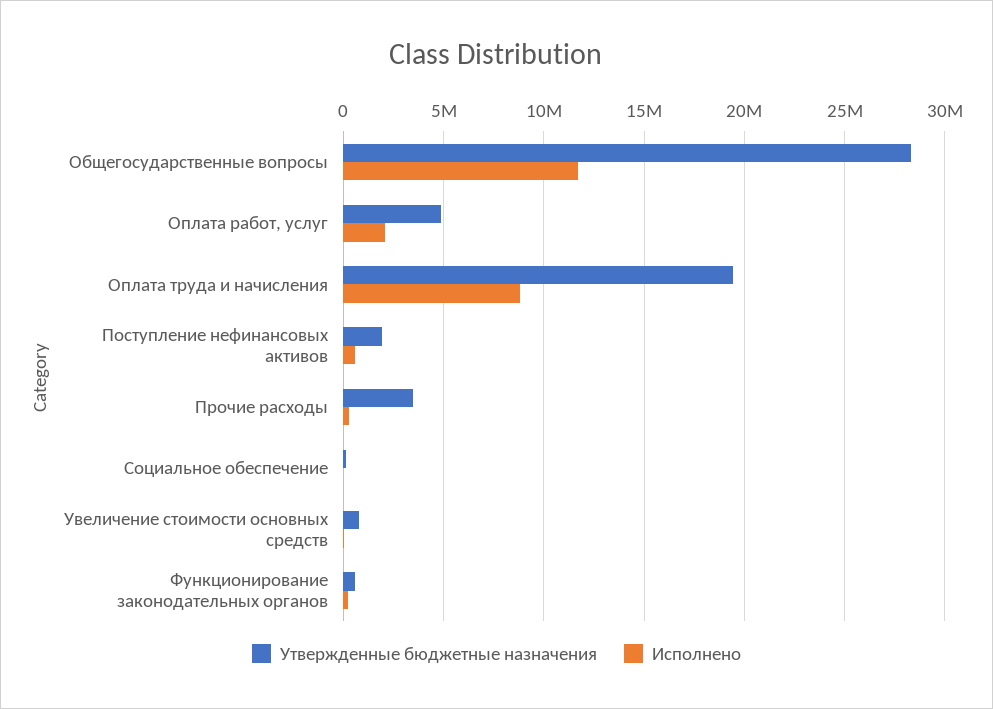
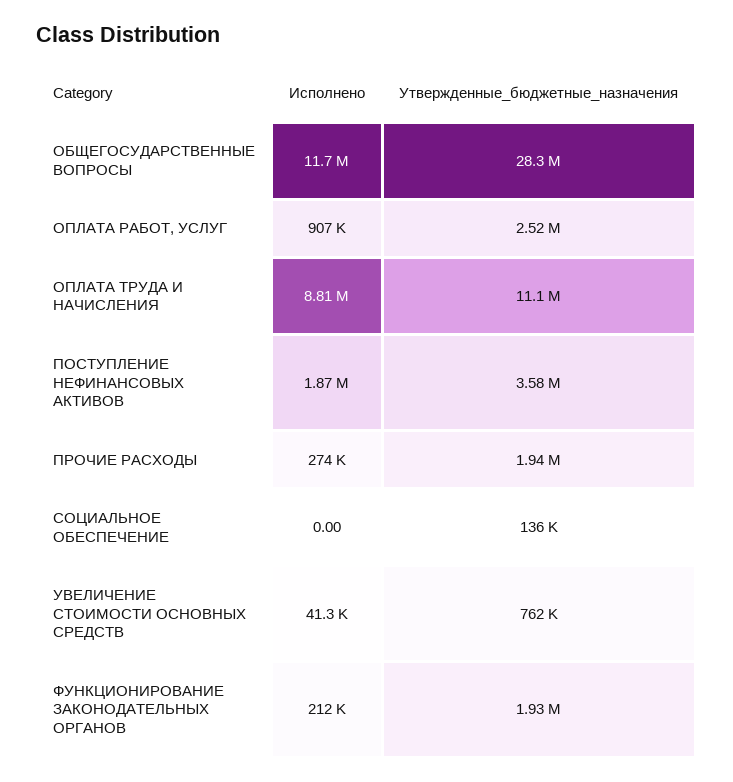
Утвержденные бюджетные назначения, Оплата работ, услуг: 5000000 -> 2520000
Исполнено, Оплата работ, услуг: 2000000 -> 907000
Утвержденные бюджетные назначения, Оплата труда и начисления: 19500000 -> 11100000
Утвержденные бюджетные назначения, Поступление нефинансовых активов: 2000000 -> 3580000
Исполнено, Поступление нефинансовых активов: 500000 -> 1870000
Утвержденные бюджетные назначения, Прочие расходы: 3500000 -> 1940000
Утвержденные бюджетные назначения, Функционирование законодательных органов: 500000 -> 1930000

